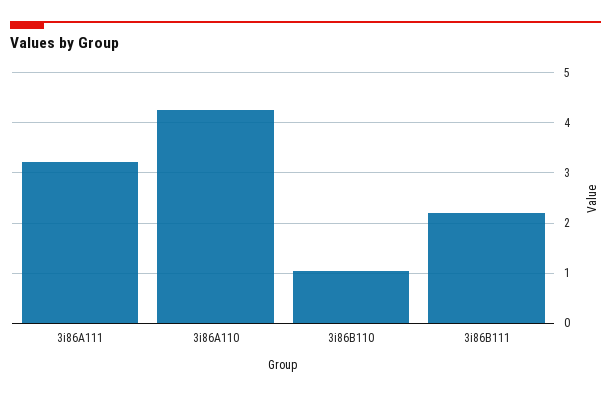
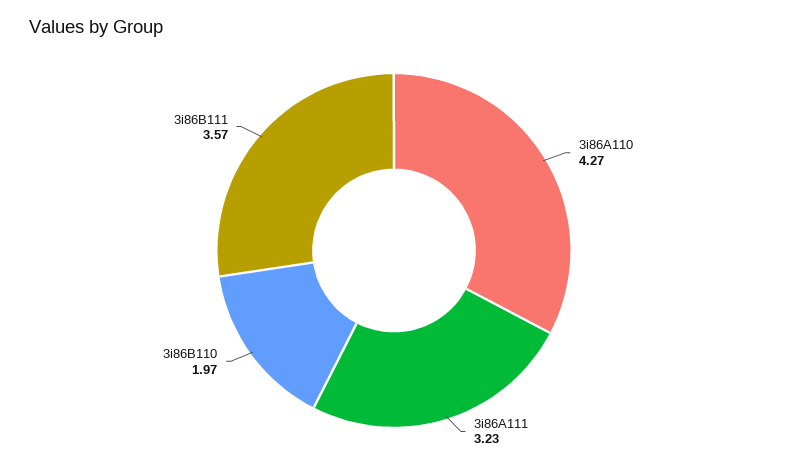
3i86B110: 1 -> 1.97
3i86B111: 2.2 -> 3.57

